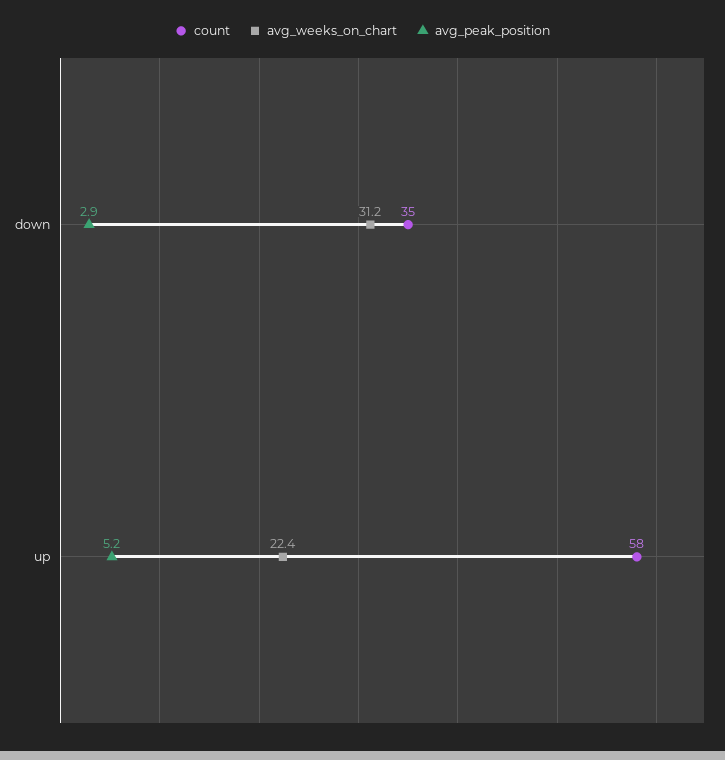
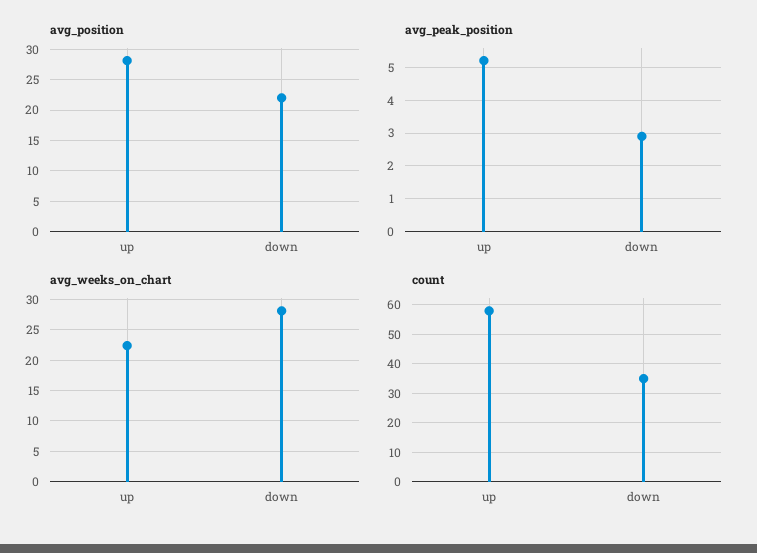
avg_weeks_on_chart, down: 31.2 -> 28
avg_position, up: none -> 28
avg_position, down: none -> 22

